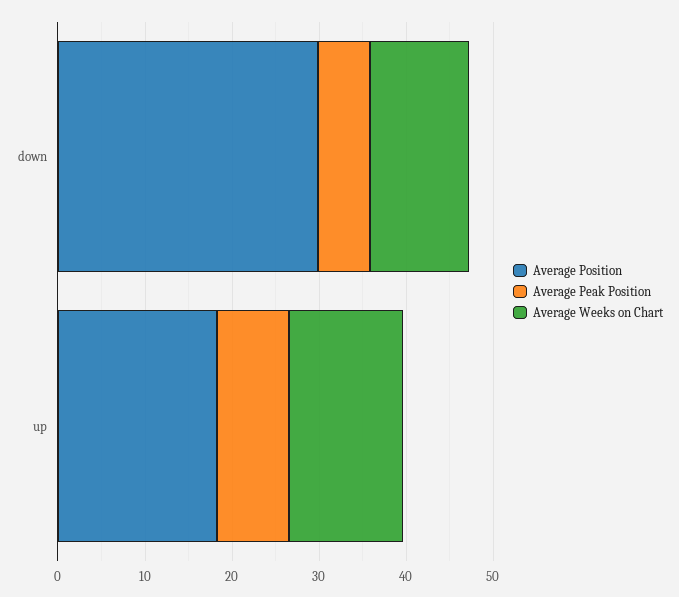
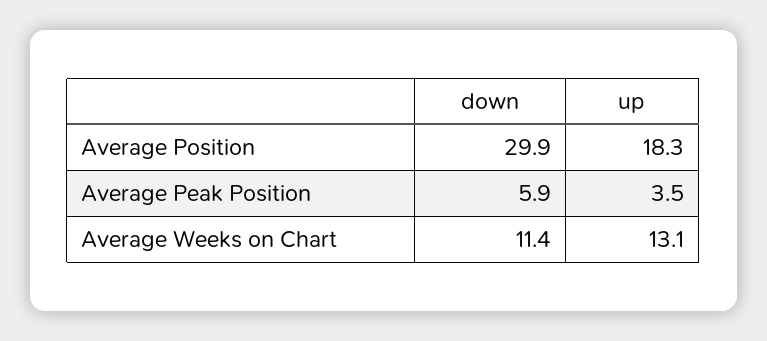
Average Peak Position, up: 8 -> 3.5

